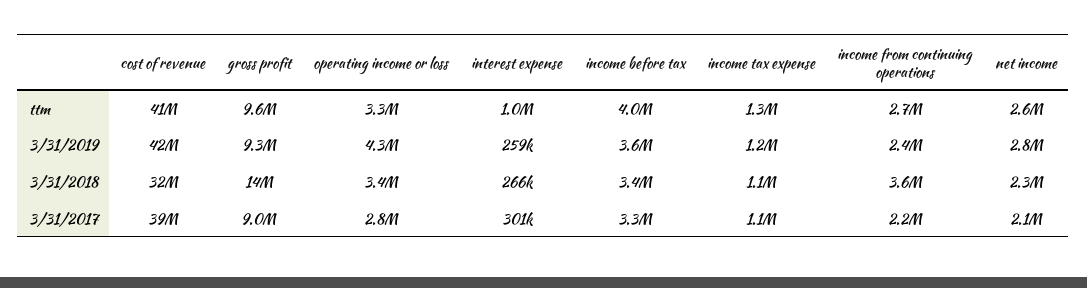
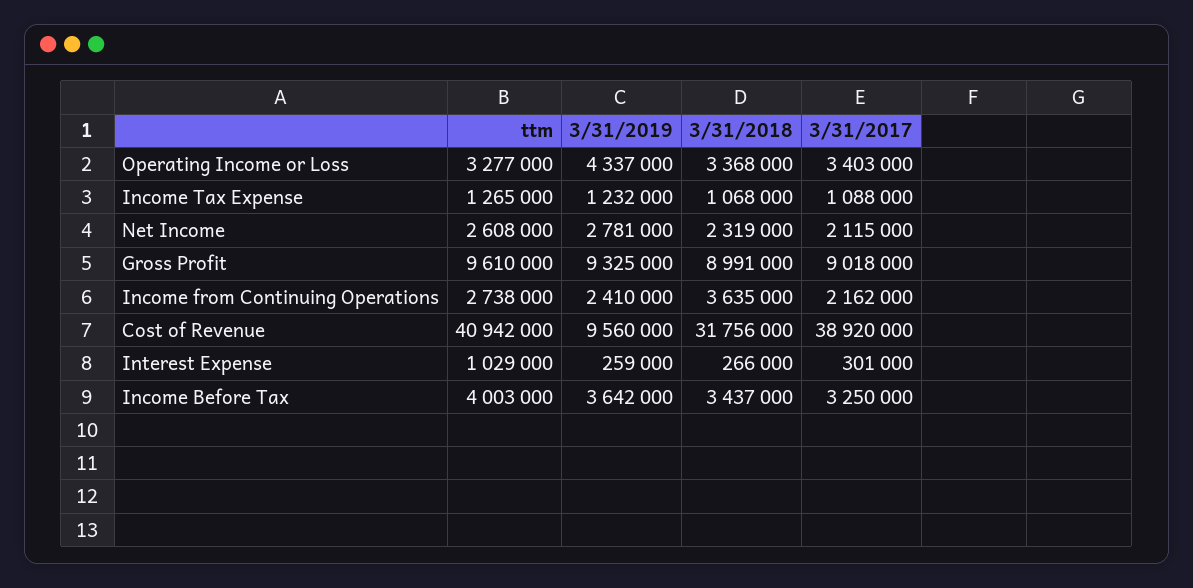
cost of revenue, 3/31/2019: 42000000 -> 9560000
gross profit, 3/31/2018: 14000000 -> 8991000
operating income or loss, 3/31/2017: 2800000 -> 3403000

